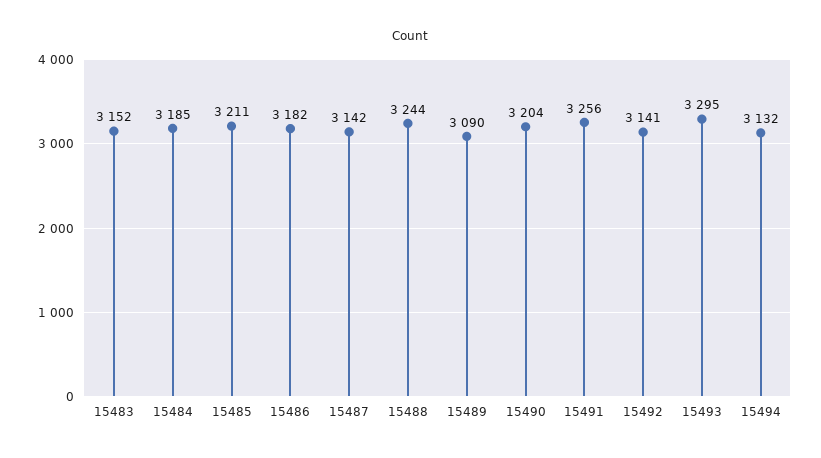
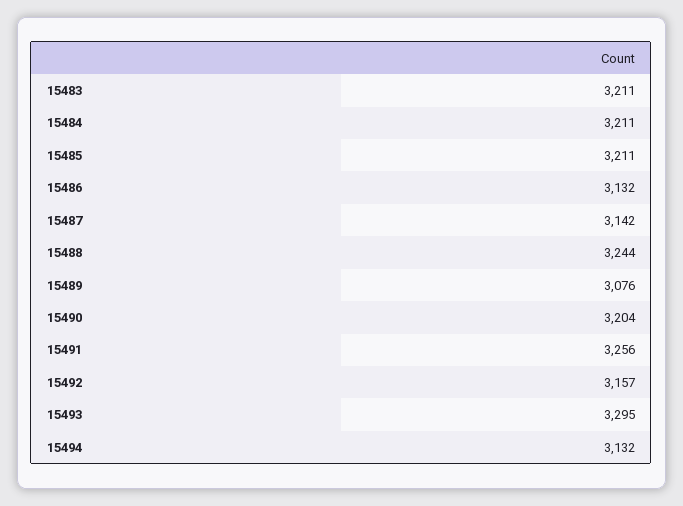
15483: 3152 -> 3211
15484: 3185 -> 3211
15486: 3182 -> 3132
15489: 3090 -> 3076
15492: 3141 -> 3157

